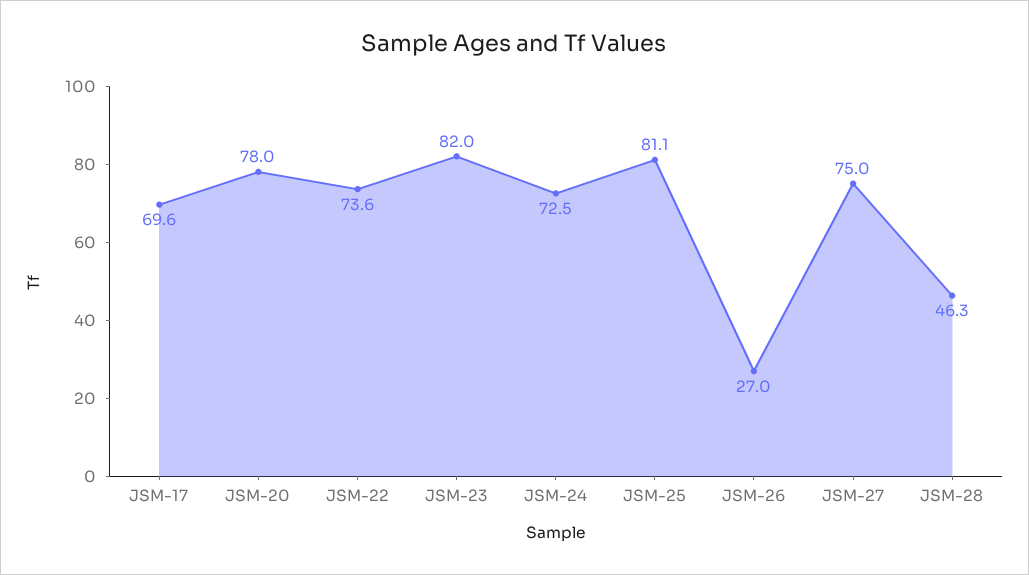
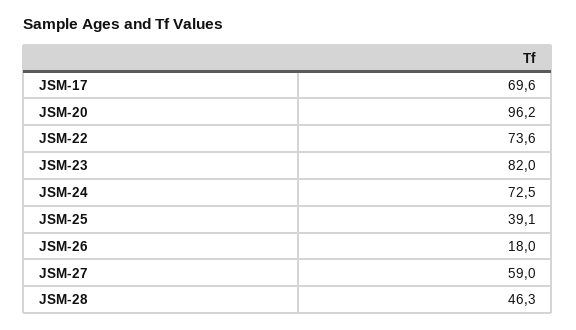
JSM-20: 78 -> 96.2
JSM-25: 81.1 -> 39.1
JSM-26: 27 -> 18
JSM-27: 75 -> 59

